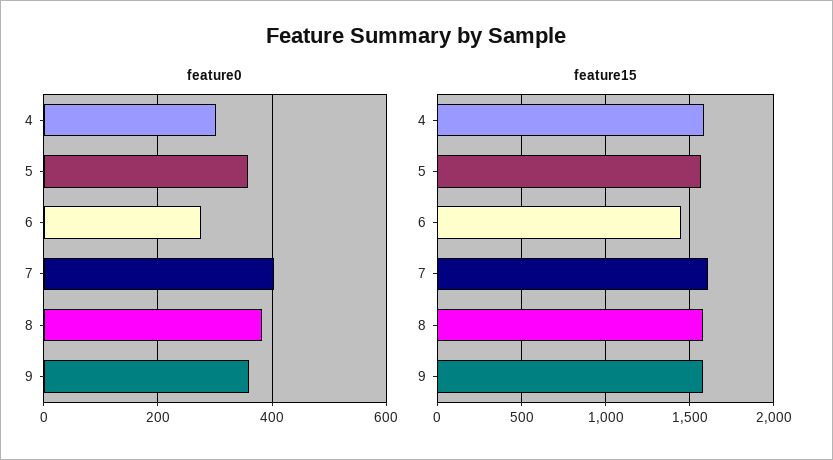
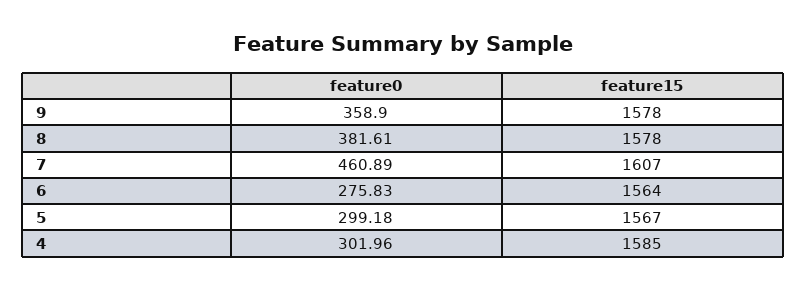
feature0, 5: 360 -> 299.18
feature0, 7: 400 -> 460.89
feature15, 6: 1450 -> 1564

